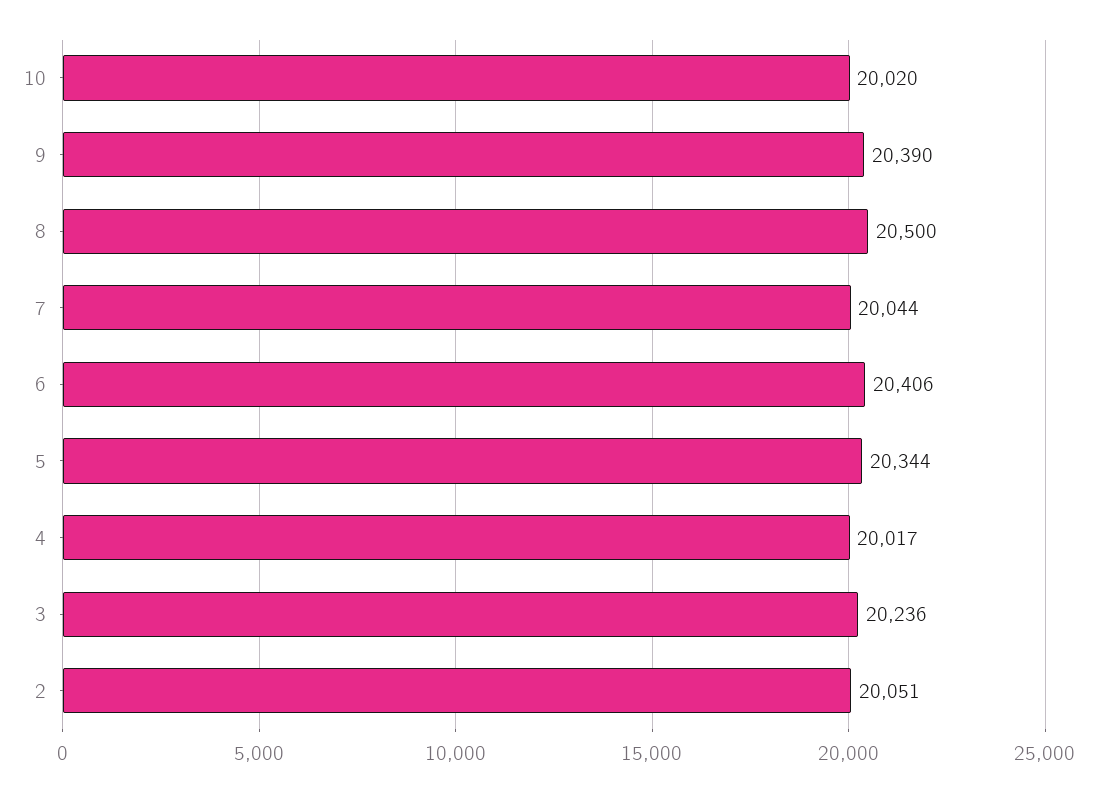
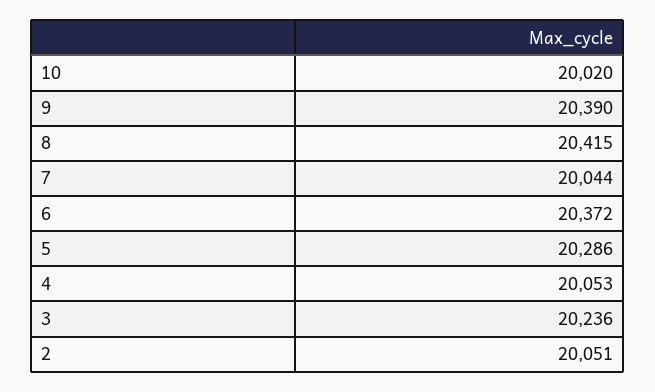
8: 20500 -> 20415
6: 20406 -> 20372
5: 20344 -> 20286
4: 20017 -> 20053

